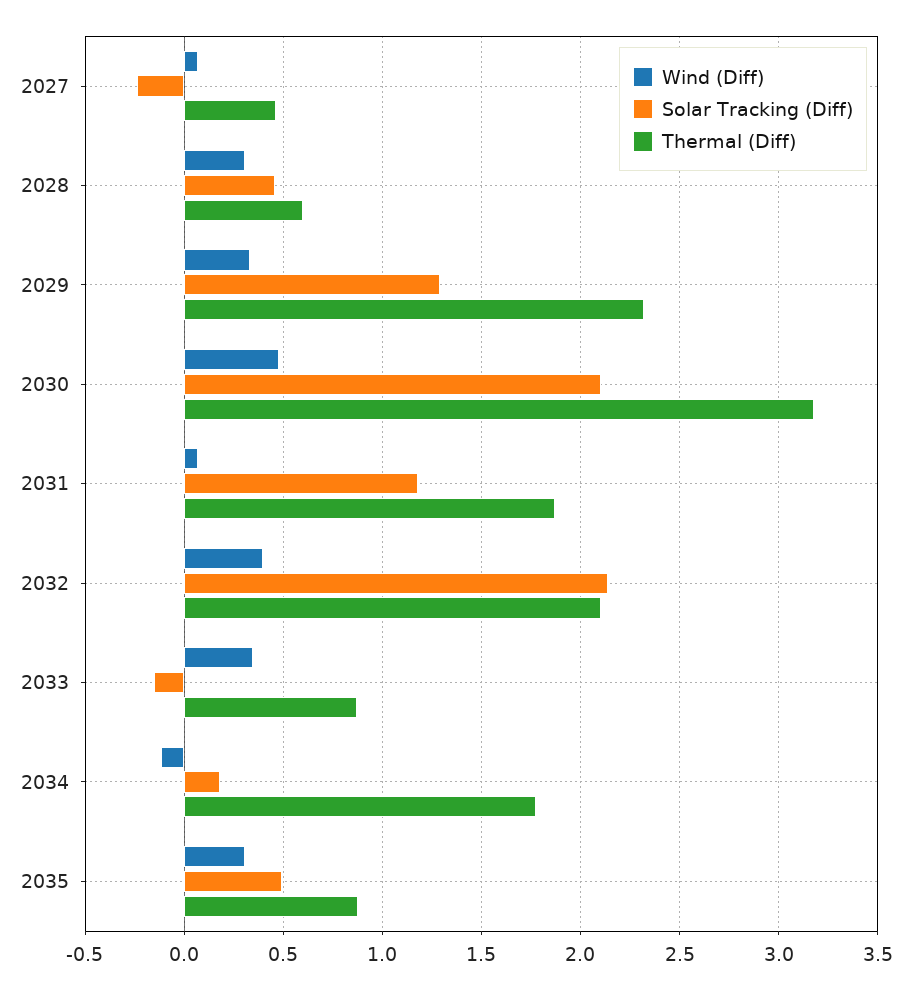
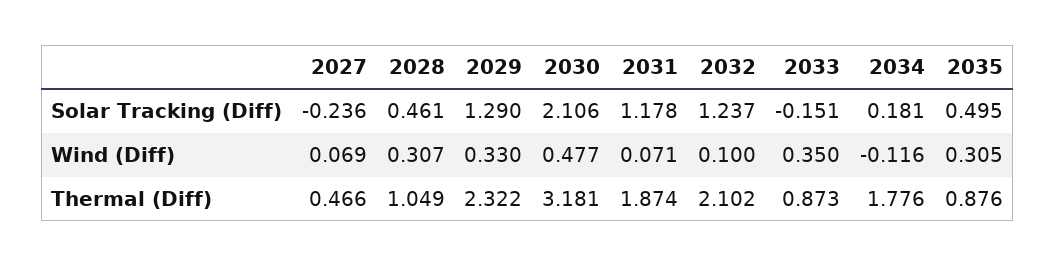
Thermal (Diff), 2028: 0.6 -> 1.049
Wind (Diff), 2032: 0.4 -> 0.1
Solar Tracking (Diff), 2032: 2.15 -> 1.237

